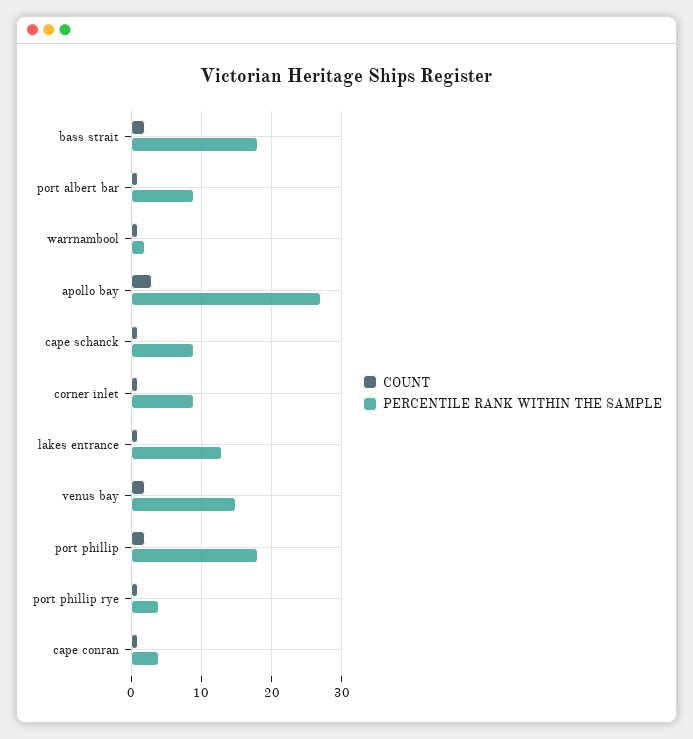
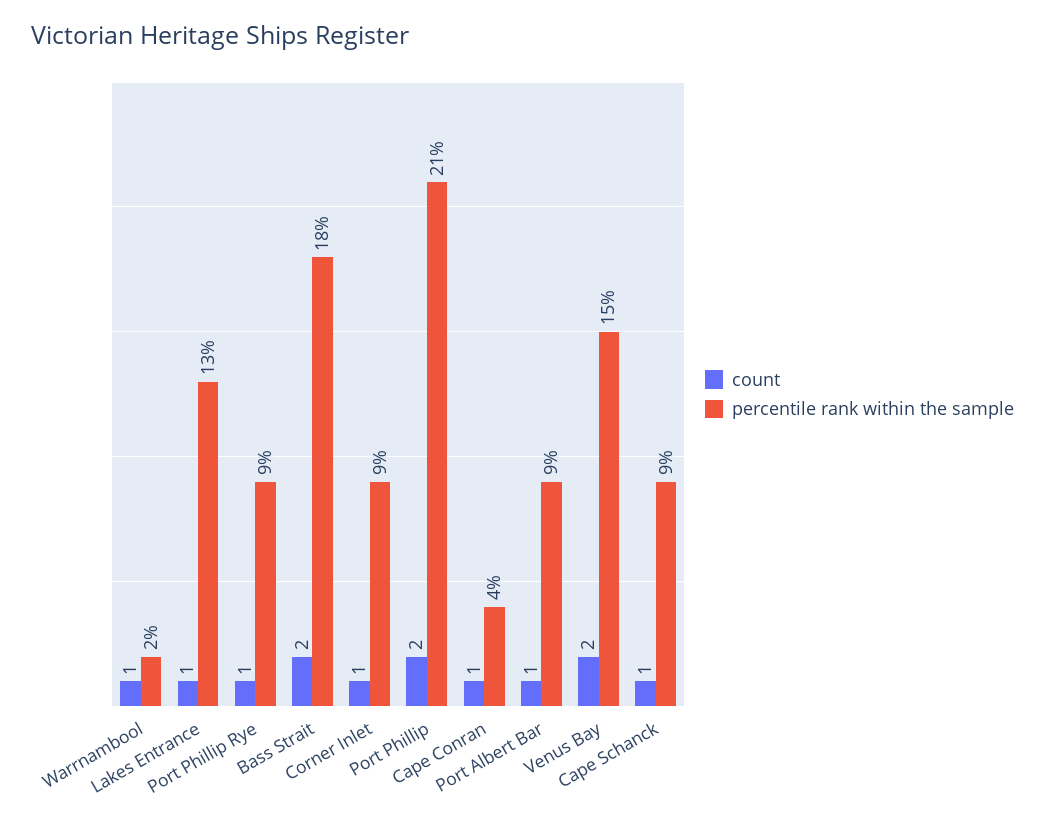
COUNT, apollo bay: 3 -> none
PERCENTILE RANK WITHIN THE SAMPLE, apollo bay: 27 -> none
PERCENTILE RANK WITHIN THE SAMPLE, port phillip: 18 -> 21
PERCENTILE RANK WITHIN THE SAMPLE, port phillip rye: 4 -> 9

